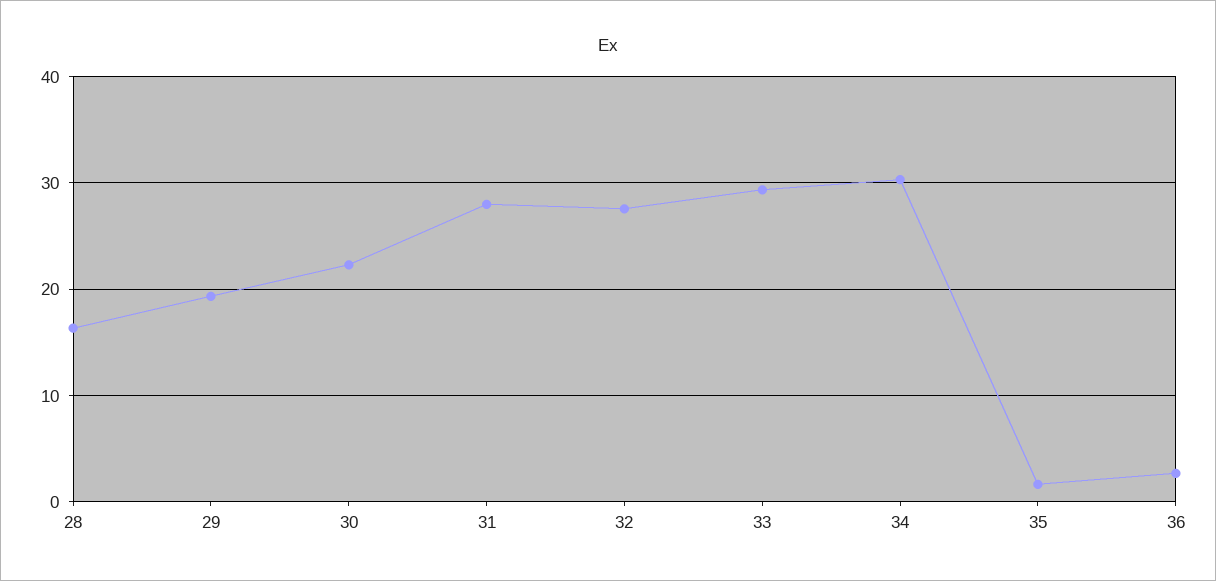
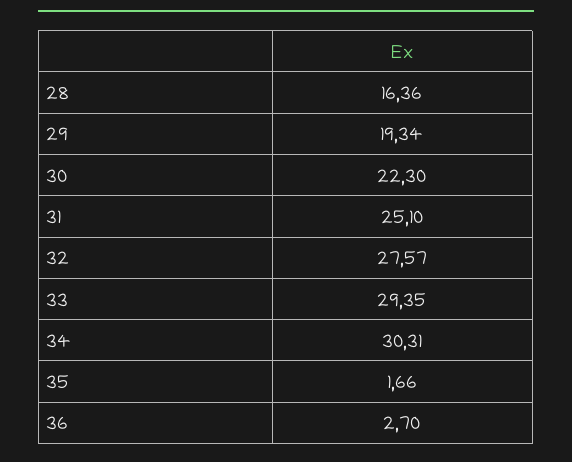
31: 28 -> 25.1

